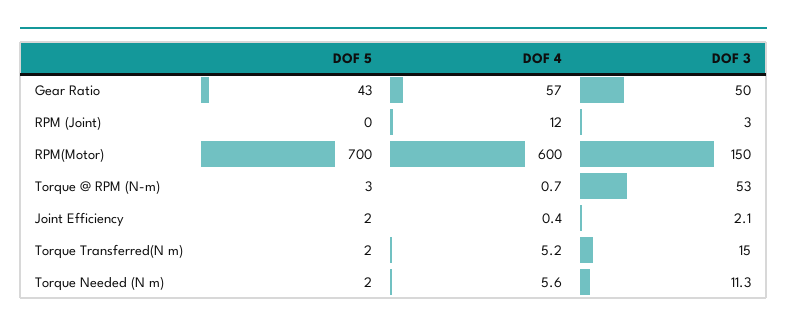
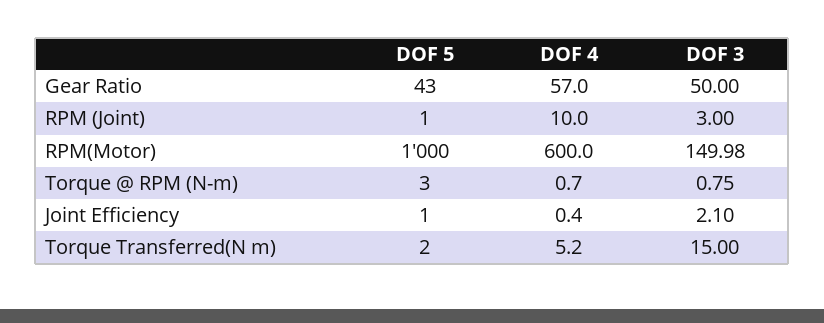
DOF 5, RPM (Joint): 0 -> 1
DOF 4, RPM (Joint): 12 -> 10
DOF 5, RPM(Motor): 700 -> 1000
DOF 3, RPM(Motor): 150 -> 149.98
DOF 3, Torque @ RPM (N-m): 53 -> 0.75
DOF 5, Joint Efficiency: 2 -> 1
DOF 5, Torque Needed (N m): 2 -> none
DOF 4, Torque Needed (N m): 5.6 -> none
DOF 3, Torque Needed (N m): 11.3 -> none

